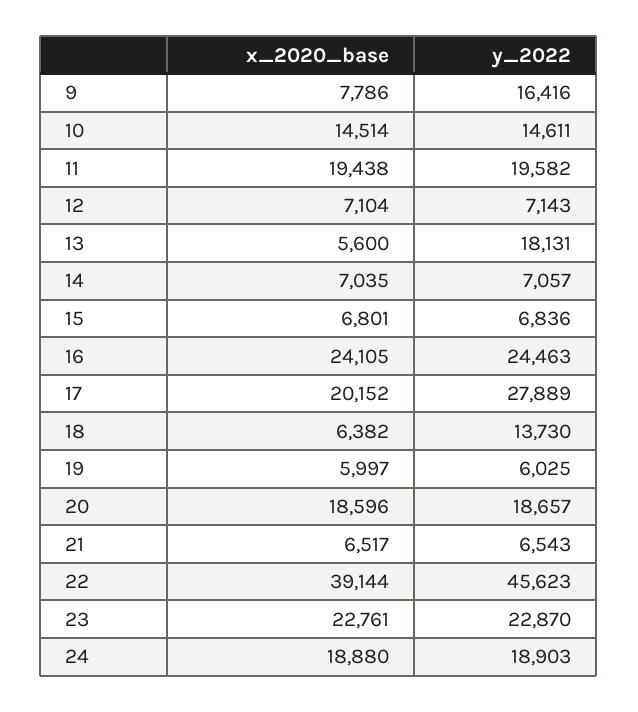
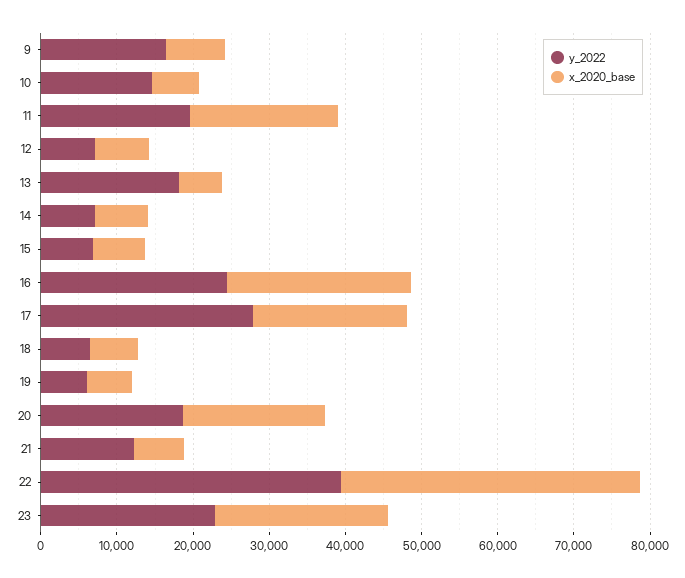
x_2020_base, 10: 14514 -> 6000
y_2022, 18: 13730 -> 6000
y_2022, 21: 6543 -> 12000
y_2022, 22: 45623 -> 40000
x_2020_base, 24: 18880 -> none
y_2022, 24: 18903 -> none

